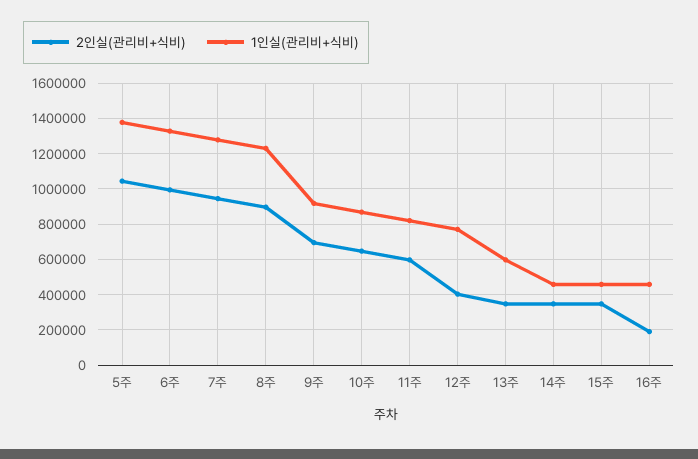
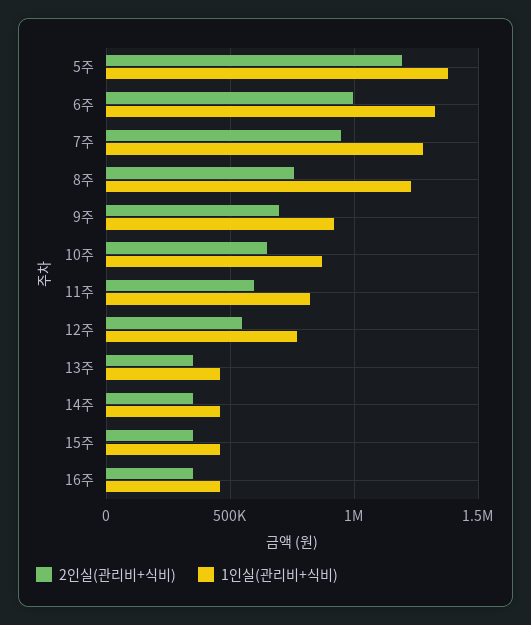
2인실(관리비+식비), 5주: 1050000 -> 1200000
2인실(관리비+식비), 8주: 900000 -> 750000
2인실(관리비+식비), 12주: 400000 -> 550000
1인실(관리비+식비), 13주: 600000 -> 450000
2인실(관리비+식비), 16주: 200000 -> 350000

